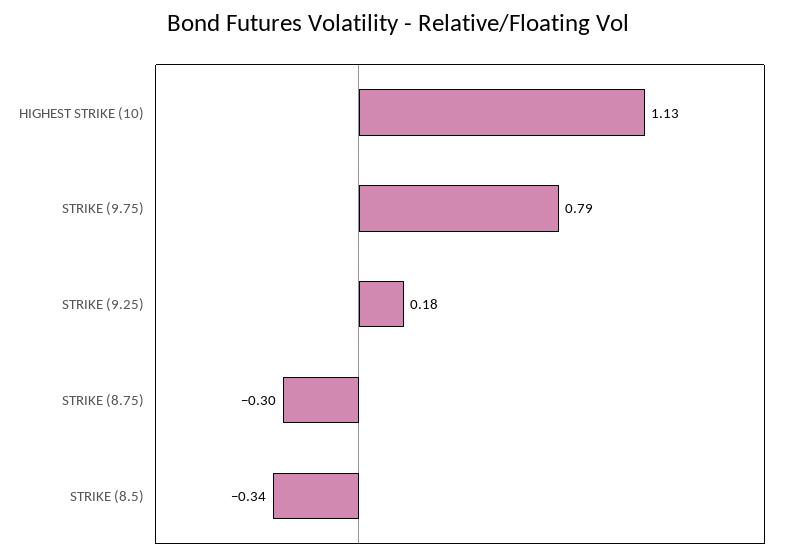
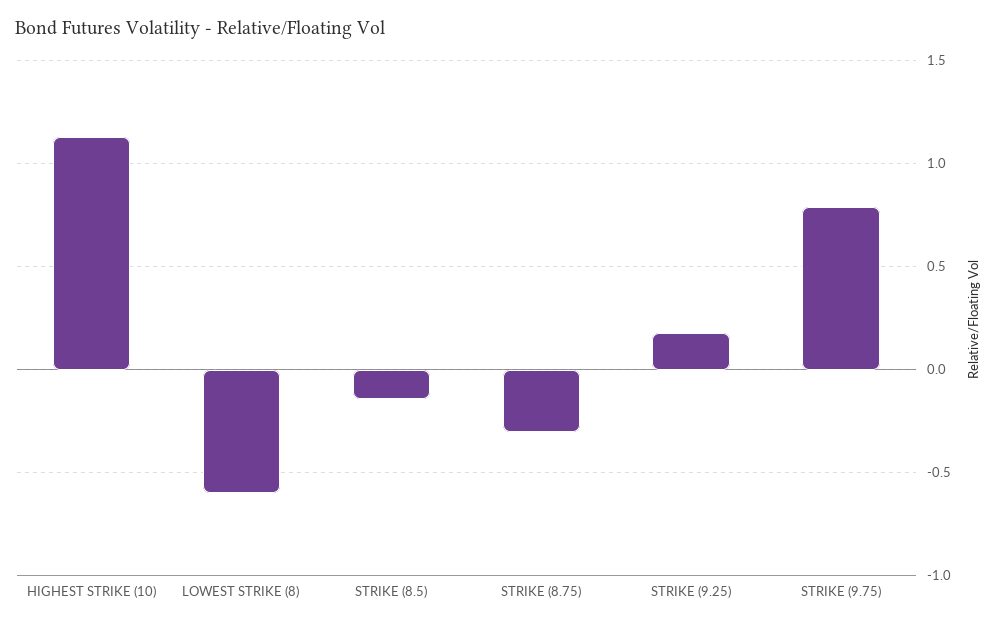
STRIKE (8.5): -0.34 -> -0.15
LOWEST STRIKE (8): none -> -0.6

